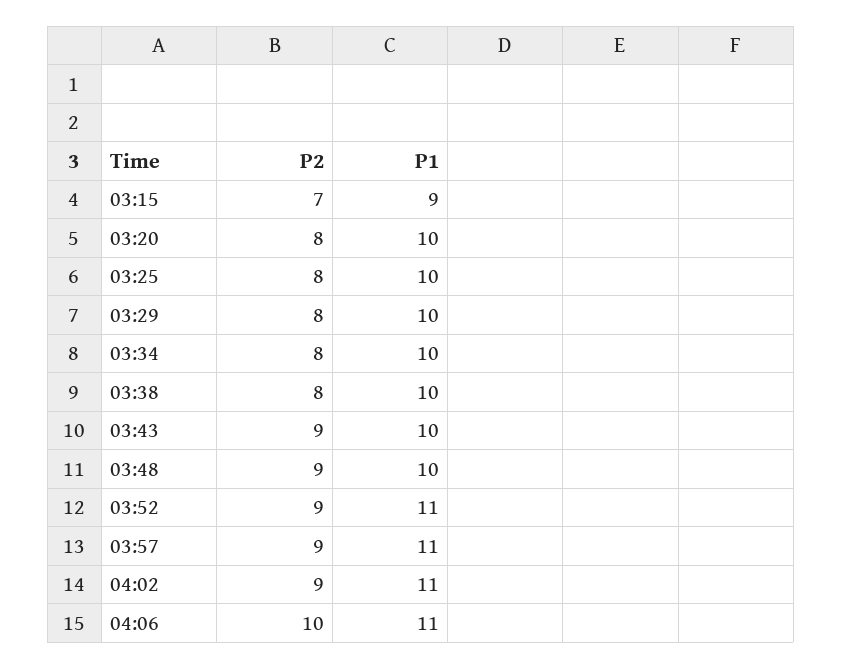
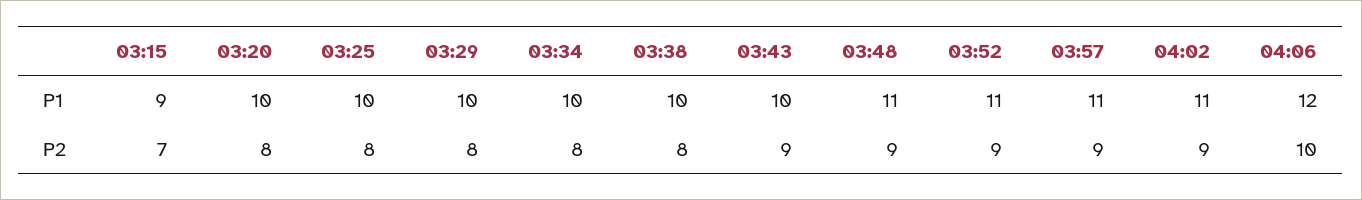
P1, 03:48: 10 -> 11
P1, 04:06: 11 -> 12

